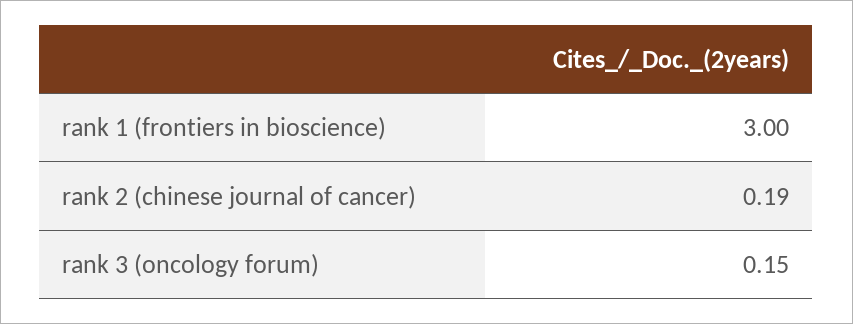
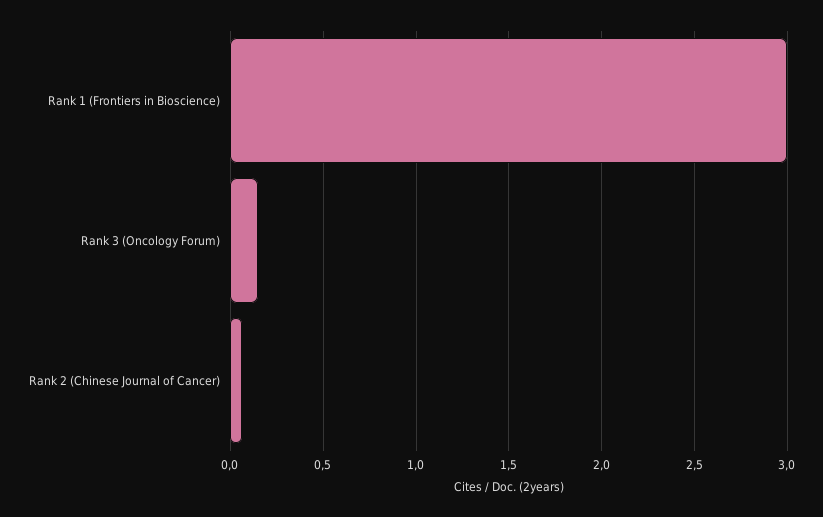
rank 2 (chinese journal of cancer): 0.19 -> 0.05

